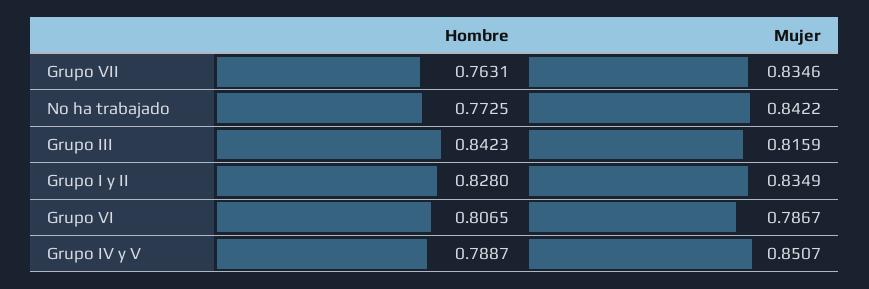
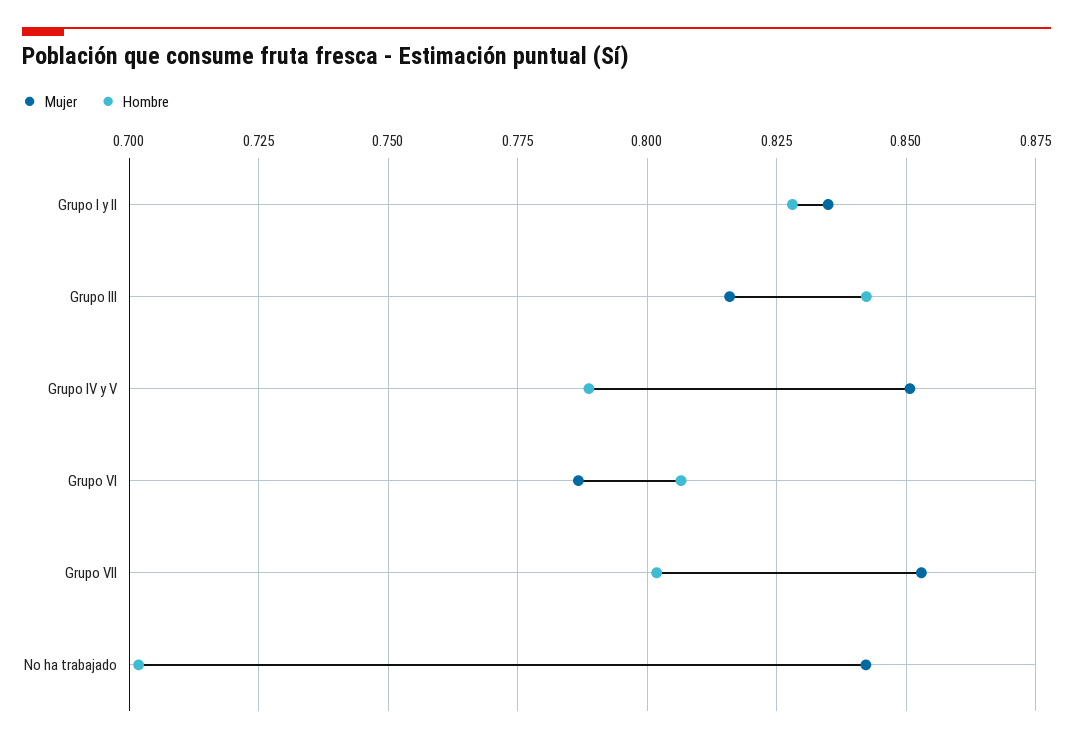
Hombre, Grupo VII: 0.7631 -> 0.8025
Mujer, Grupo VII: 0.8346 -> 0.8525
Hombre, No ha trabajado: 0.7725 -> 0.7025

